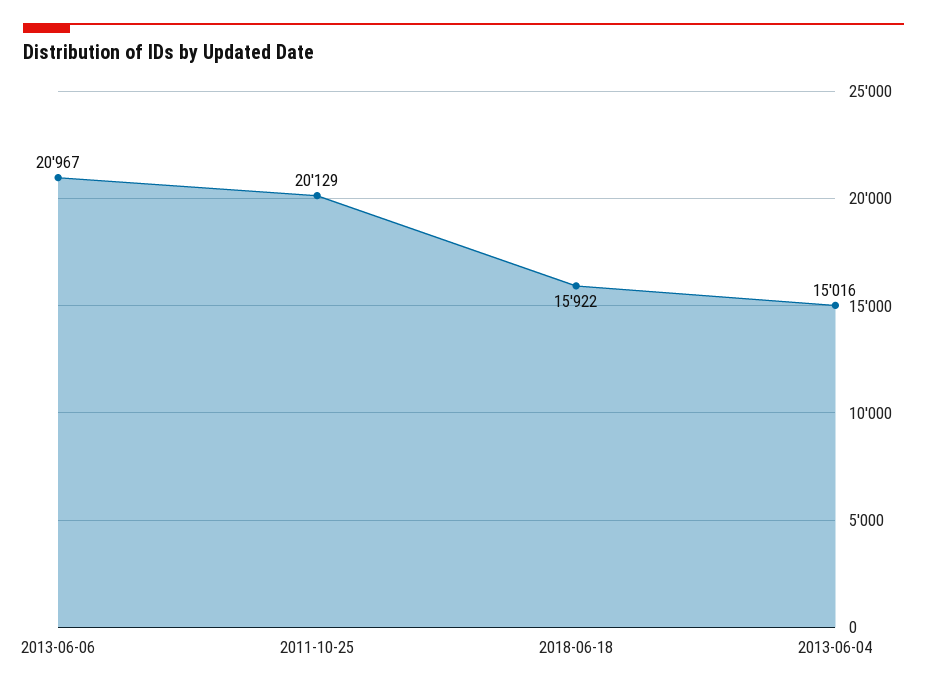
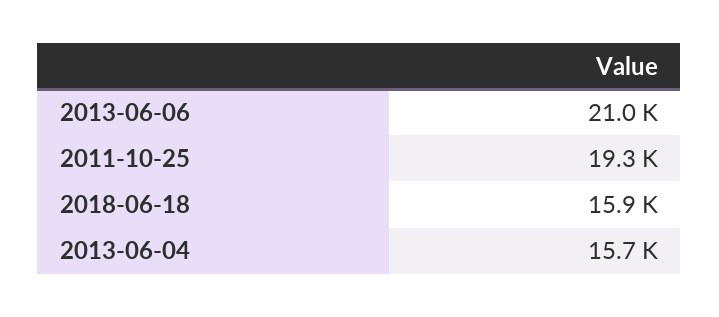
2011-10-25: 20129 -> 19300
2013-06-04: 15016 -> 15700

